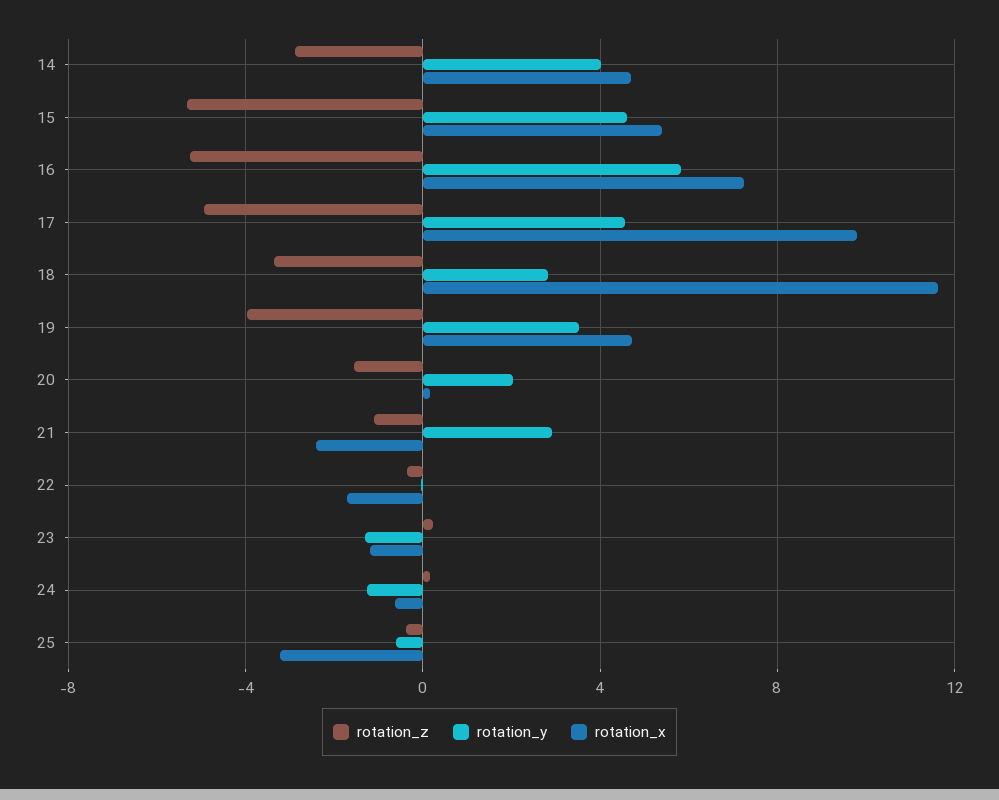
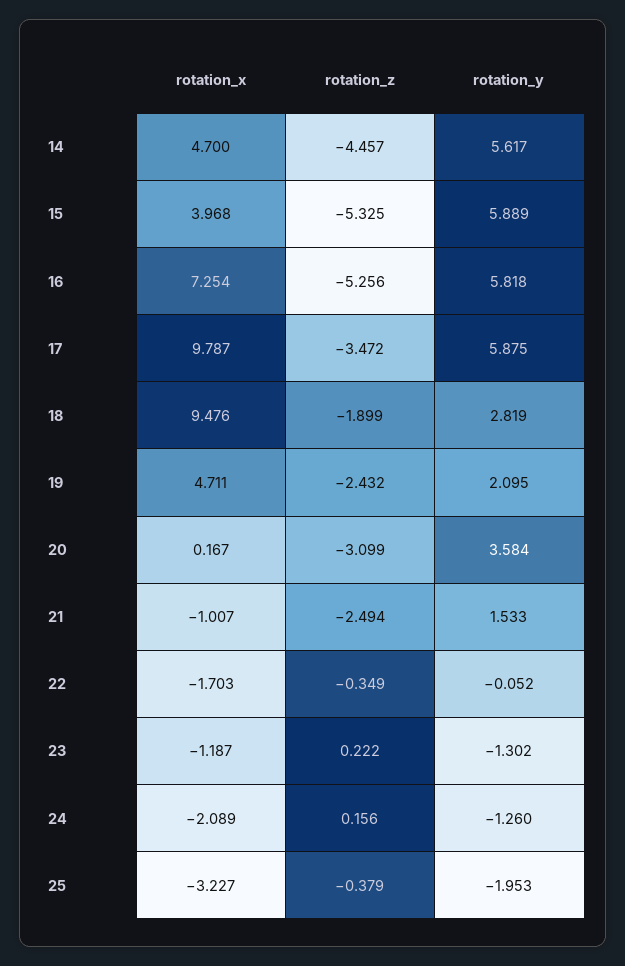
rotation_z, 14: -3 -> -4.457
rotation_y, 14: 4 -> 5.617
rotation_y, 15: 4.5 -> 5.889
rotation_x, 15: 5.5 -> 3.968
rotation_z, 17: -5 -> -3.472
rotation_y, 17: 4.5 -> 5.875
rotation_z, 18: -3.5 -> -1.899
rotation_x, 18: 11.5 -> 9.476
rotation_z, 19: -4 -> -2.432
rotation_y, 19: 3.5 -> 2.095
rotation_z, 20: -1.5 -> -3.099
rotation_y, 20: 2 -> 3.584
rotation_z, 21: -1 -> -2.494
rotation_y, 21: 3 -> 1.533
rotation_x, 21: -2.5 -> -1.007
rotation_x, 24: -0.5 -> -2.089
rotation_y, 25: -0.5 -> -1.953

